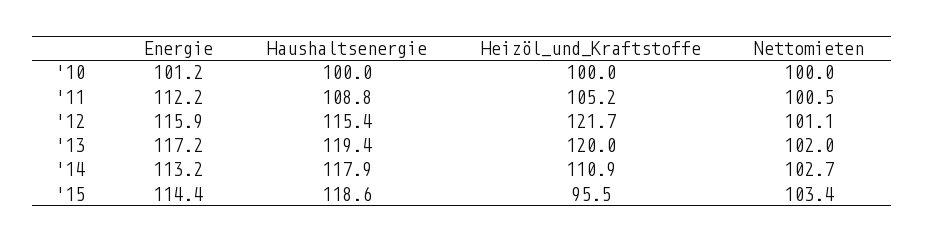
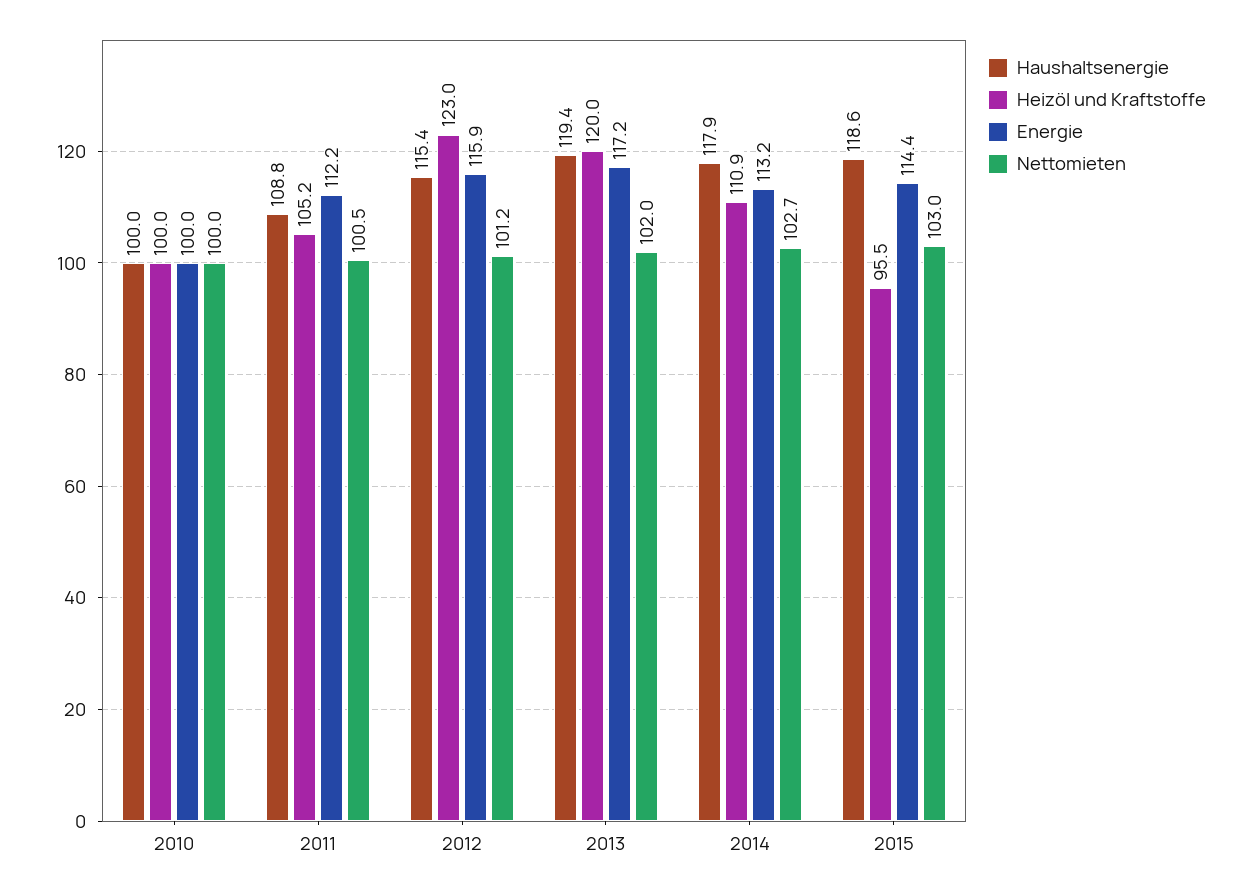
Energie, '10: 101.2 -> 100
Heizöl_und_Kraftstoffe, '12: 121.7 -> 123
Nettomieten, '12: 101.1 -> 101.2
Nettomieten, '15: 103.4 -> 103

